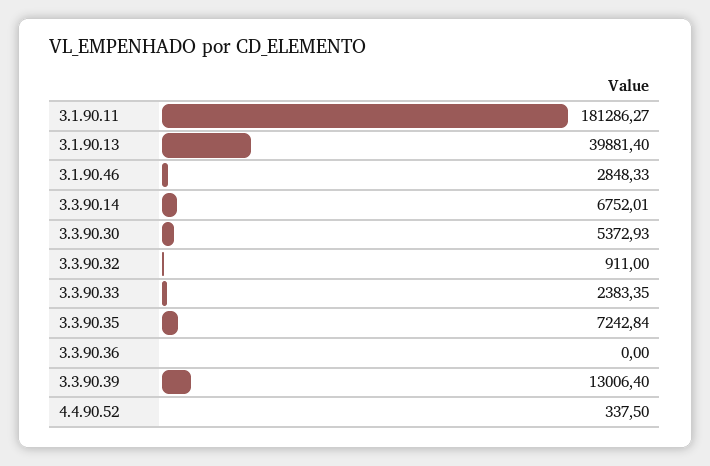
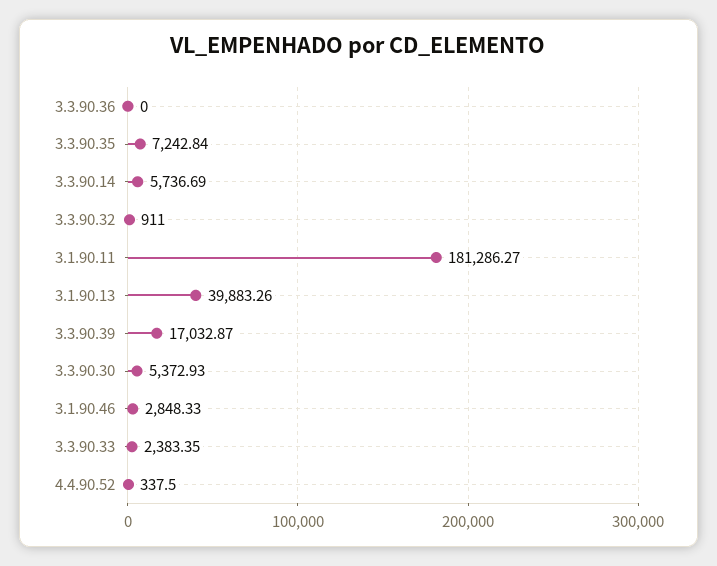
3.1.90.13: 39881.4 -> 39883.26
3.3.90.14: 6752.01 -> 5736.69
3.3.90.39: 13006.4 -> 17032.87

